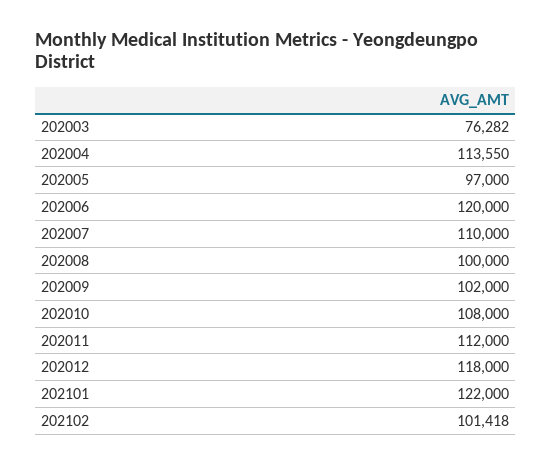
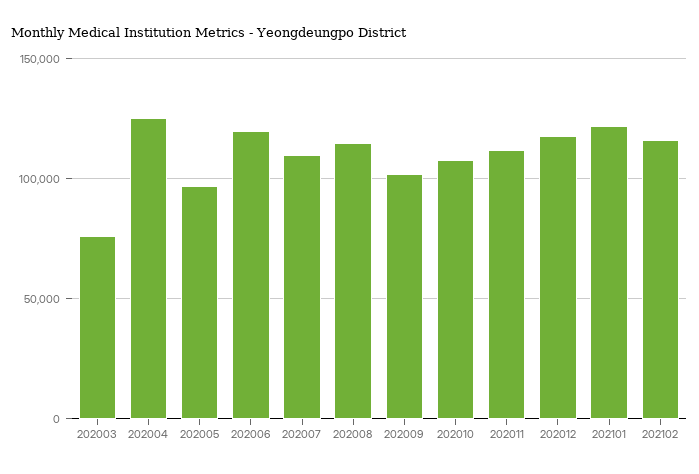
202004: 113550 -> 125000
202008: 100000 -> 115000
202102: 101418 -> 115000

